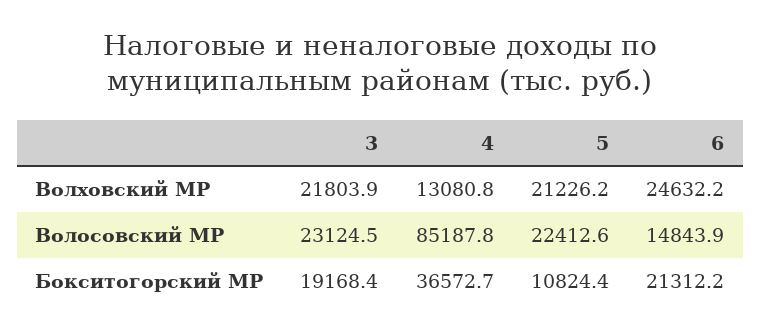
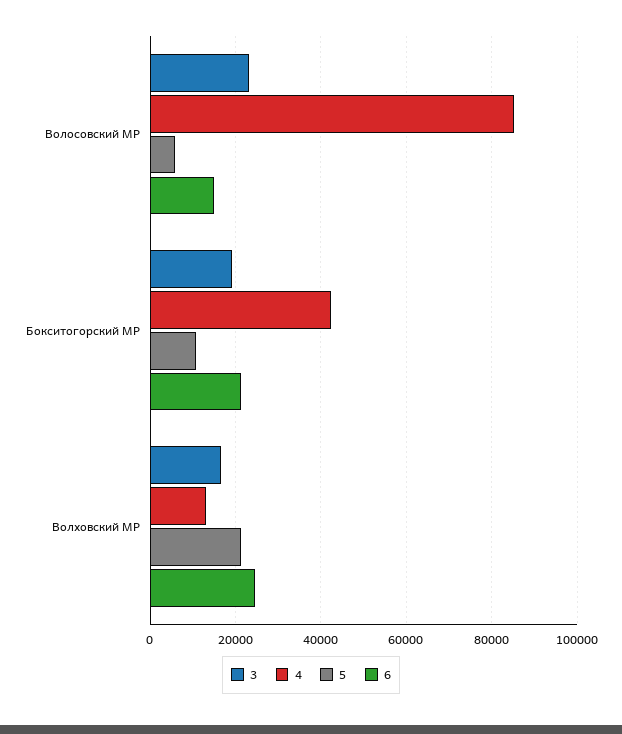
3, Волховский МР: 21803.9 -> 16000
5, Волосовский МР: 22412.6 -> 6000
4, Бокситогорский МР: 36572.7 -> 42000

